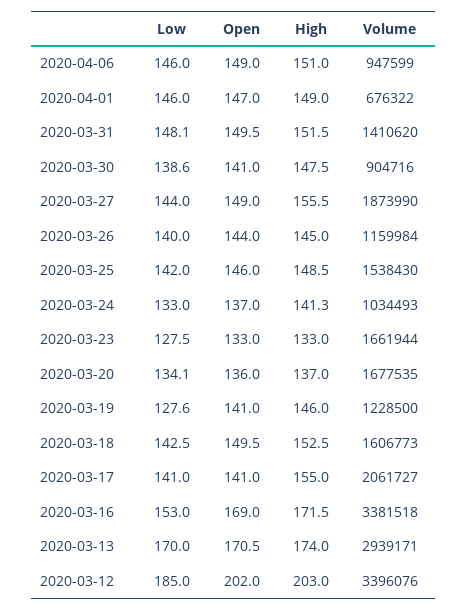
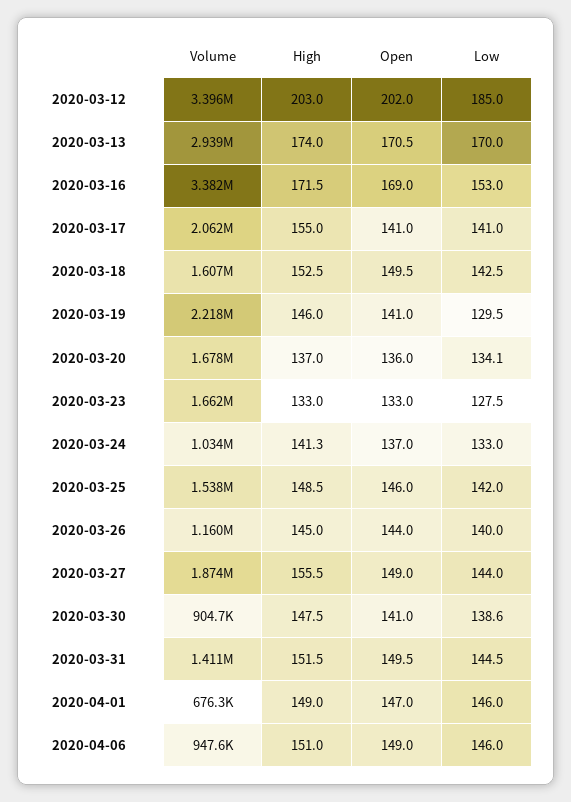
Low, 2020-03-31: 148.1 -> 144.5
Low, 2020-03-19: 127.6 -> 129.5
Volume, 2020-03-19: 1228500 -> 2218000

